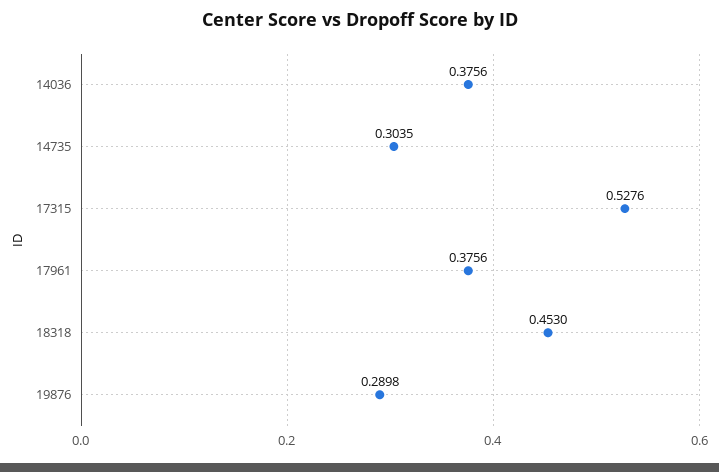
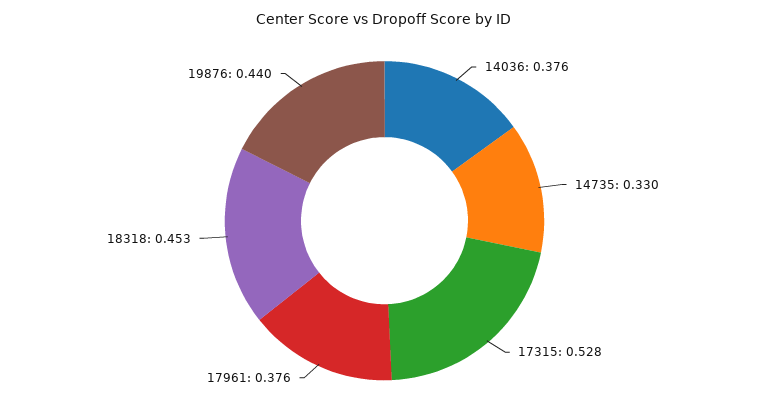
14735: 0.3035 -> 0.33
19876: 0.2898 -> 0.44

